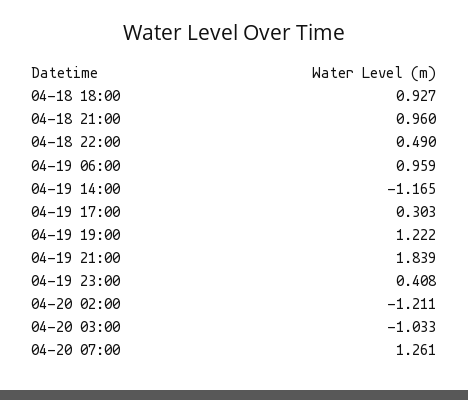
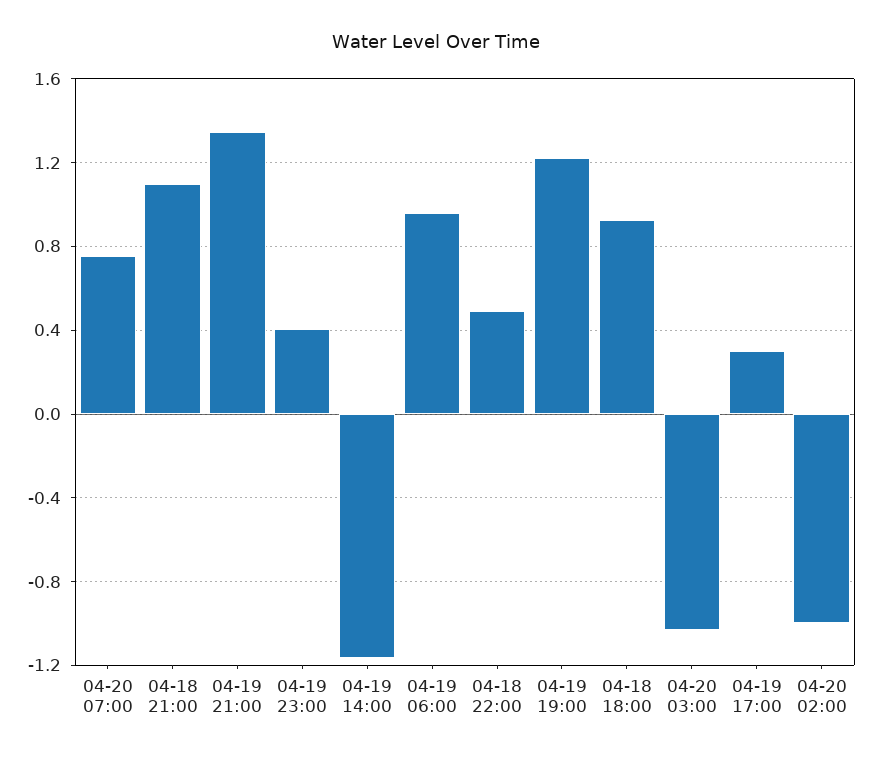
04-18 21:00: 0.96 -> 1.1
04-19 21:00: 1.839 -> 1.35
04-20 02:00: -1.211 -> -1
04-20 07:00: 1.261 -> 0.75

